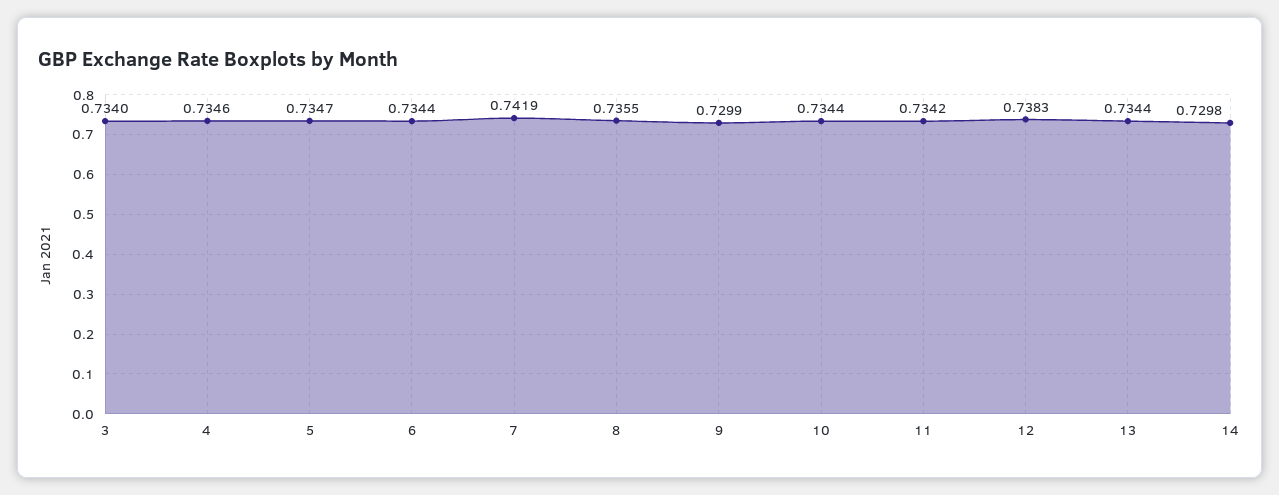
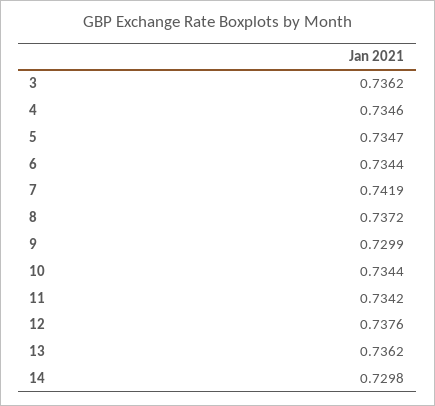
3: 0.734 -> 0.7362
8: 0.7355 -> 0.7372
12: 0.7383 -> 0.7376
13: 0.7344 -> 0.7362

